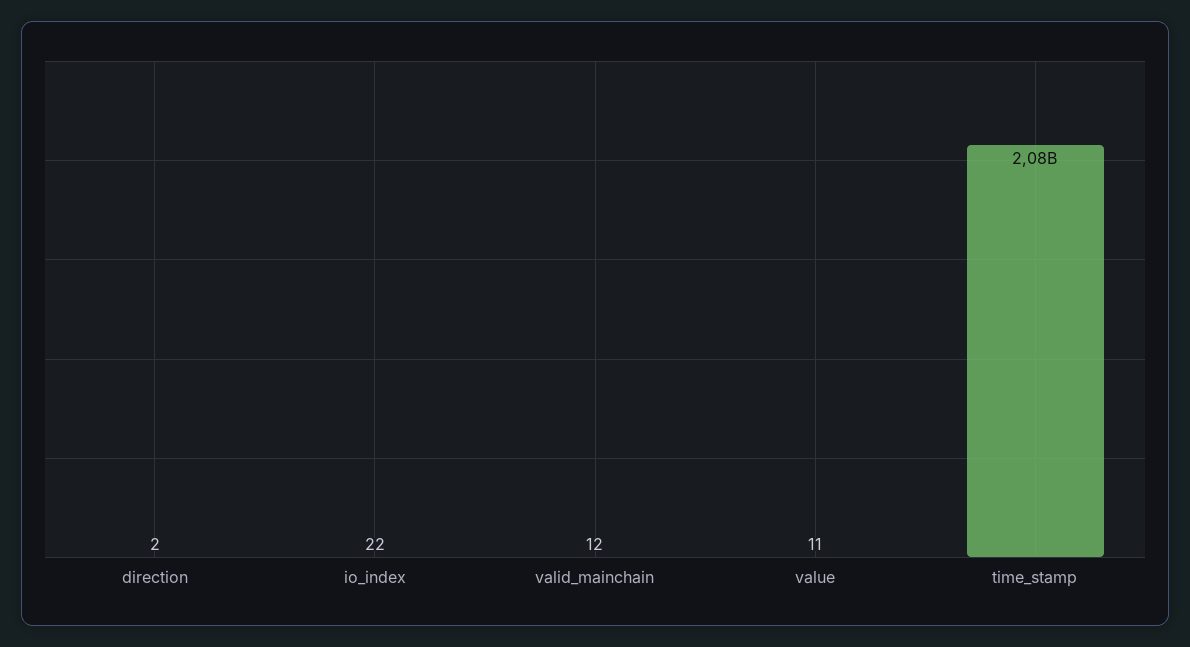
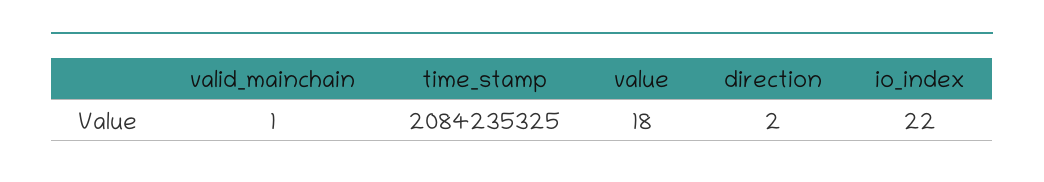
valid_mainchain: 12 -> 1
value: 11 -> 18

